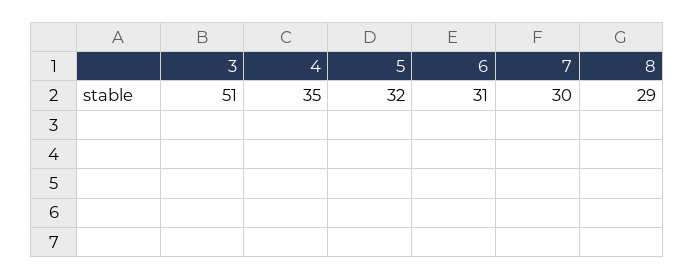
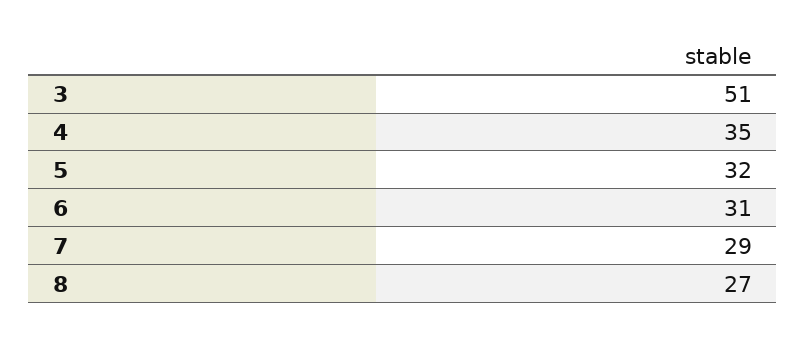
7: 30 -> 29
8: 29 -> 27

